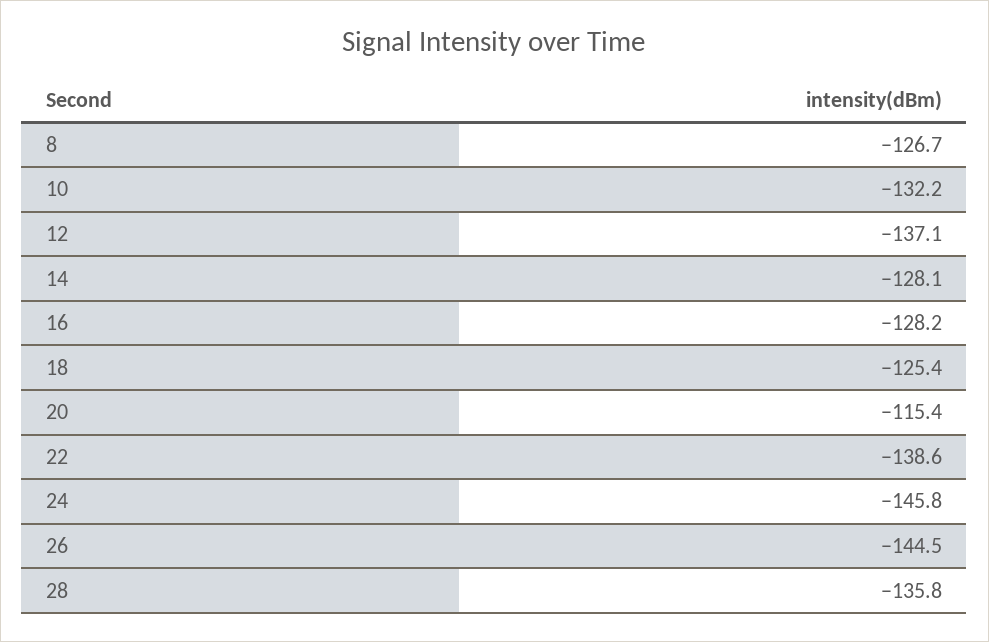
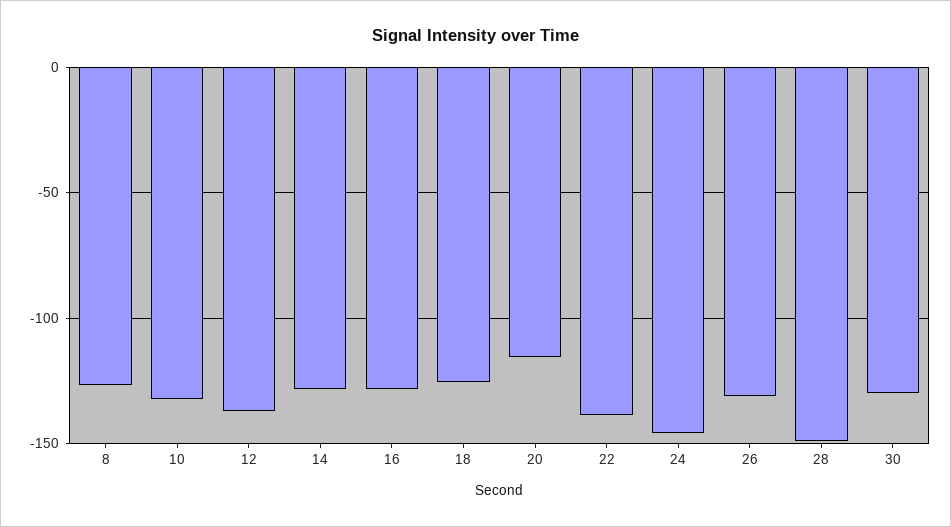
26: -144.5 -> -130
28: -135.8 -> -150
30: none -> -130

